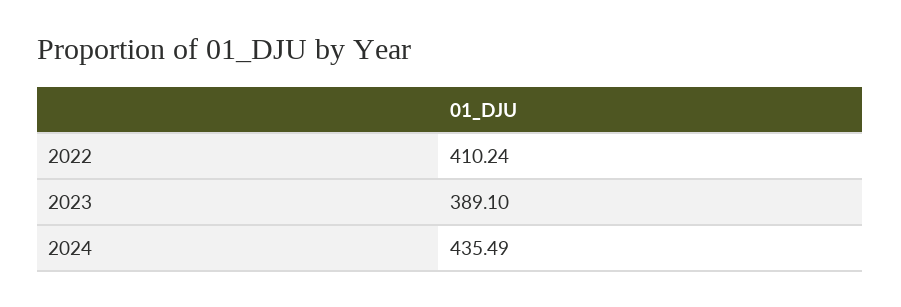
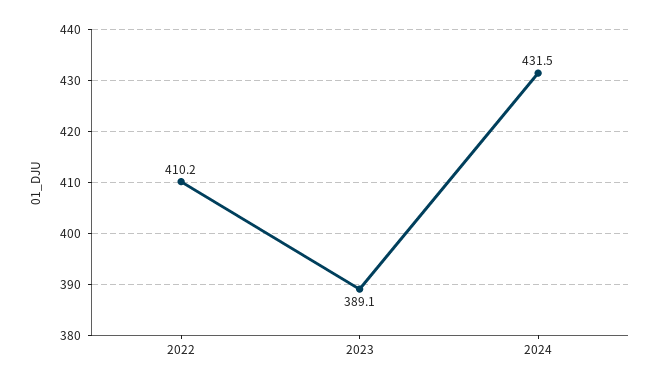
2024: 435.49 -> 431.5

